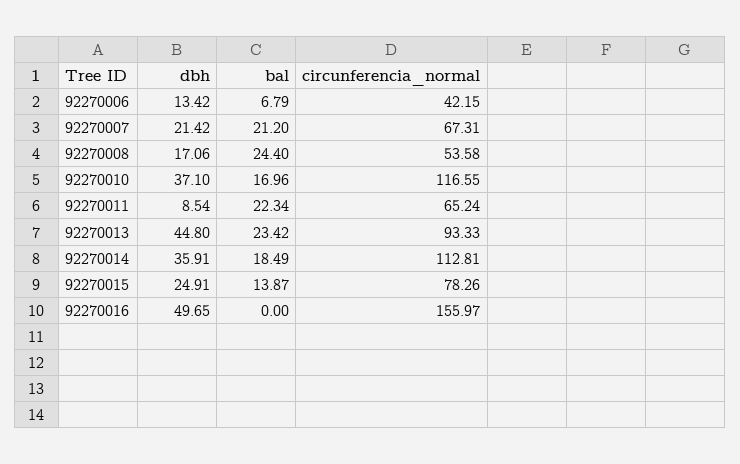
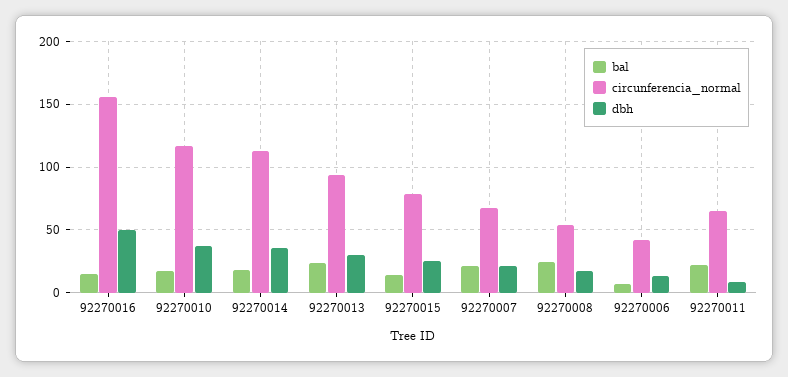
dbh, 92270013: 44.8 -> 30
bal, 92270016: 0 -> 15

